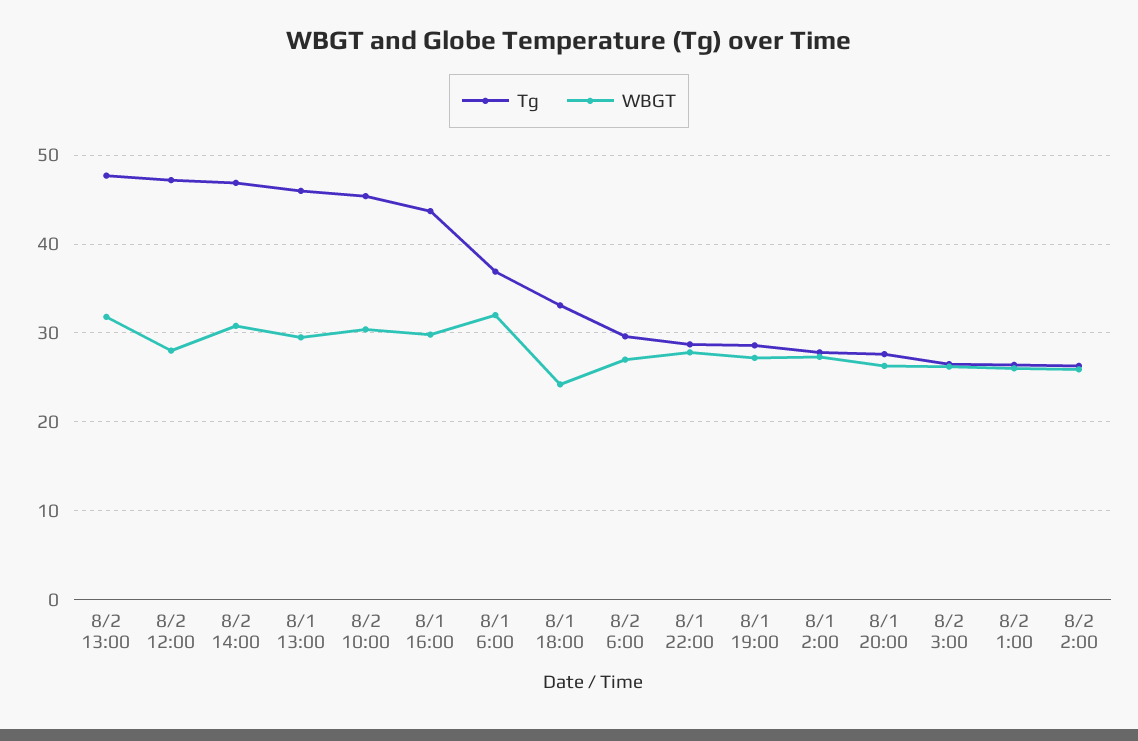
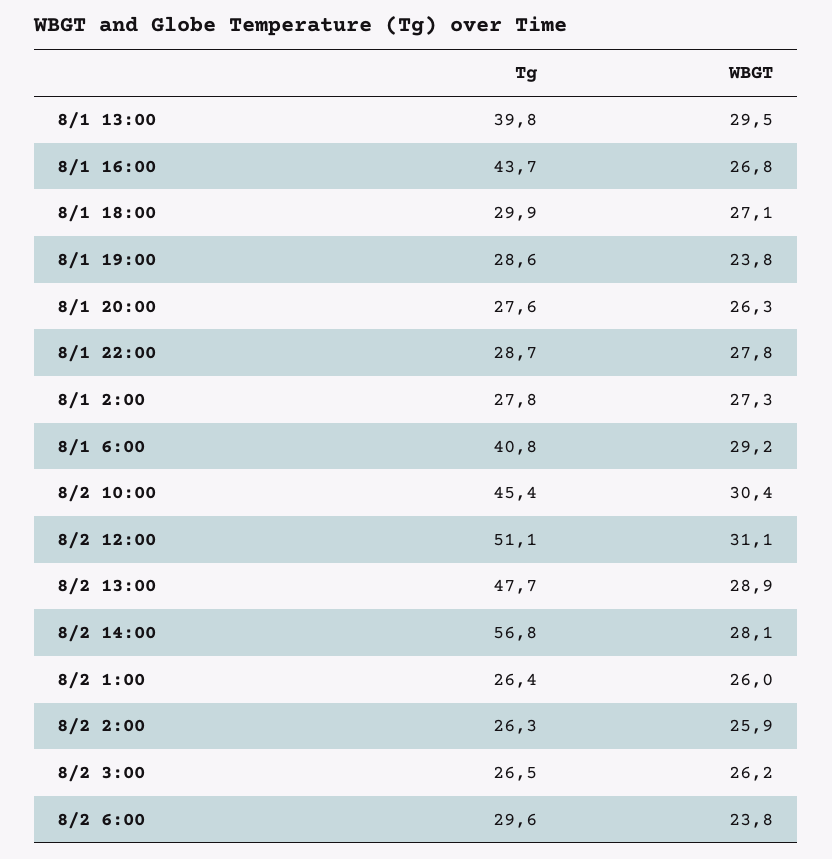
WBGT, 8/2 13:00: 32 -> 28.9
Tg, 8/2 12:00: 47 -> 51.1
WBGT, 8/2 12:00: 28 -> 31.1
Tg, 8/2 14:00: 47 -> 56.8
WBGT, 8/2 14:00: 31 -> 28.1
Tg, 8/1 13:00: 46 -> 39.8
WBGT, 8/1 16:00: 30 -> 26.8
Tg, 8/1 6:00: 37 -> 40.8
WBGT, 8/1 6:00: 32 -> 29.2
Tg, 8/1 18:00: 33 -> 29.9
WBGT, 8/1 18:00: 24 -> 27.1
WBGT, 8/2 6:00: 27 -> 23.8
WBGT, 8/1 19:00: 27 -> 23.8

